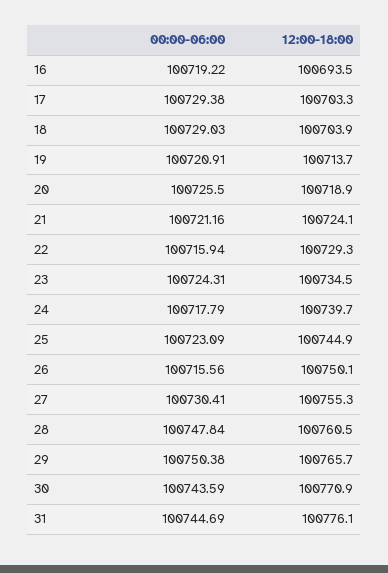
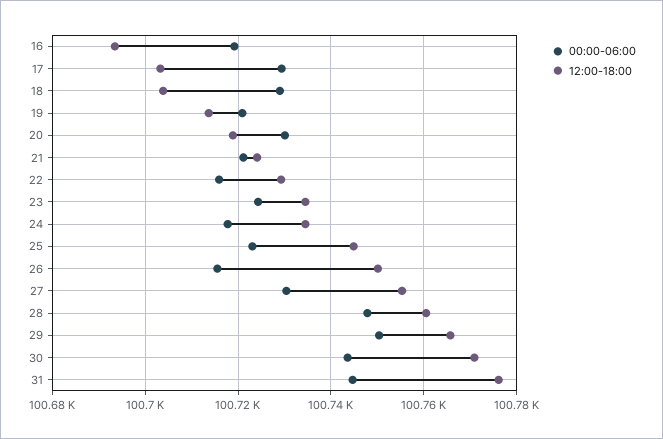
00:00-06:00, 20: 100725.5 -> 100730
12:00-18:00, 24: 100739.7 -> 100734

